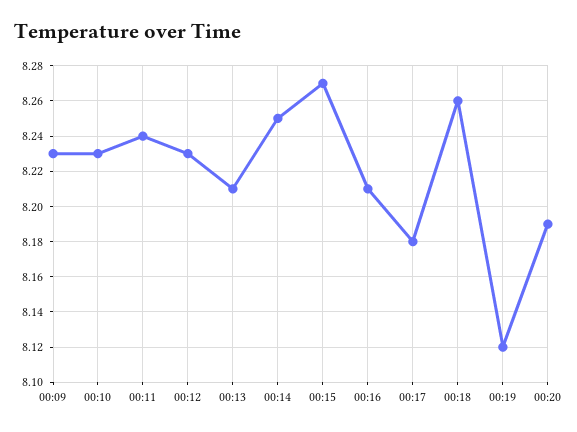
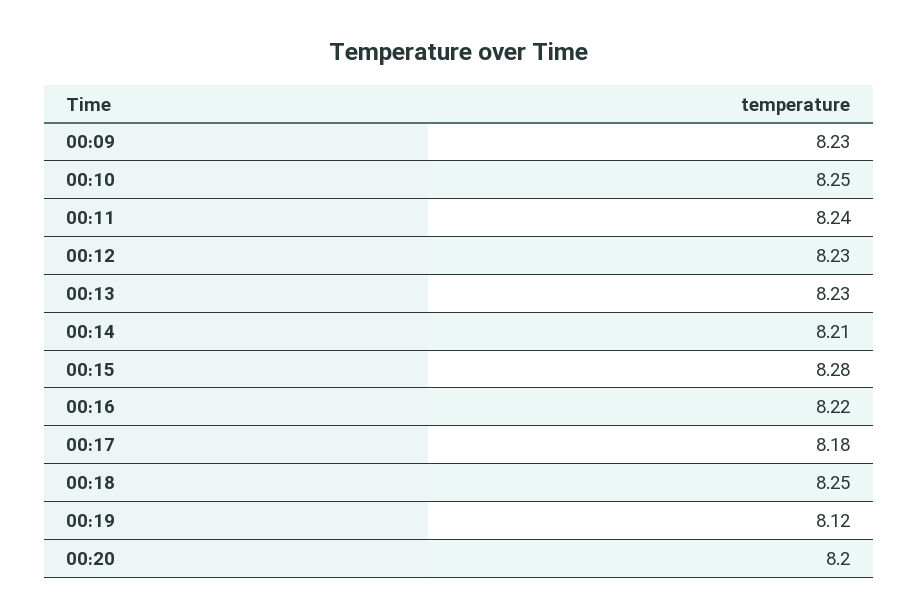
00:10: 8.23 -> 8.25
00:13: 8.21 -> 8.23
00:14: 8.25 -> 8.21
00:15: 8.27 -> 8.28
00:16: 8.21 -> 8.22
00:18: 8.26 -> 8.25
00:20: 8.19 -> 8.2

